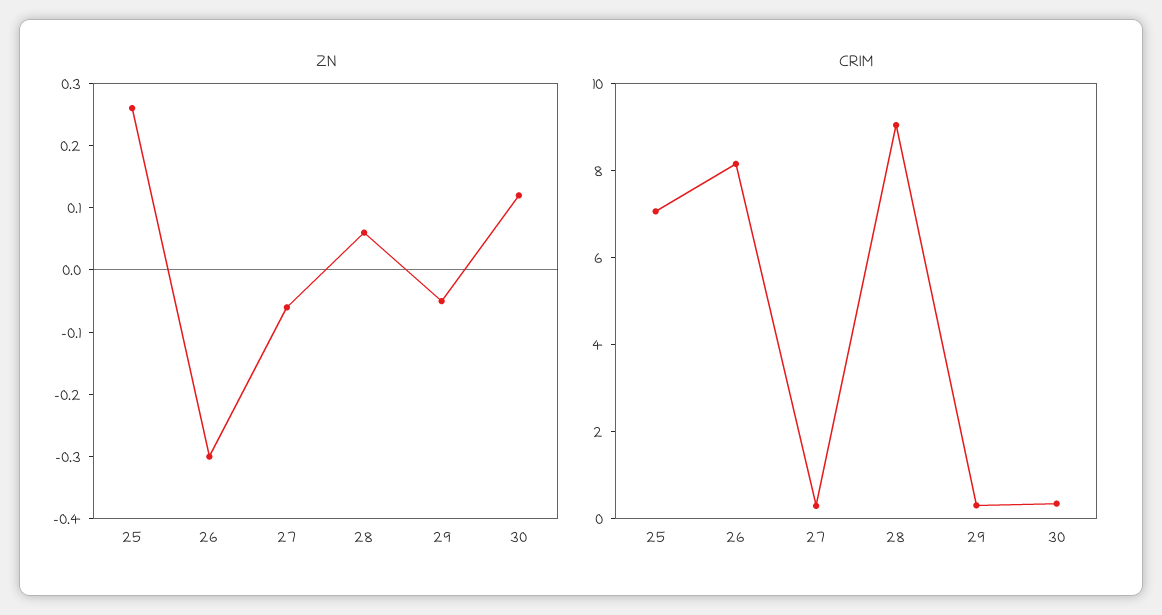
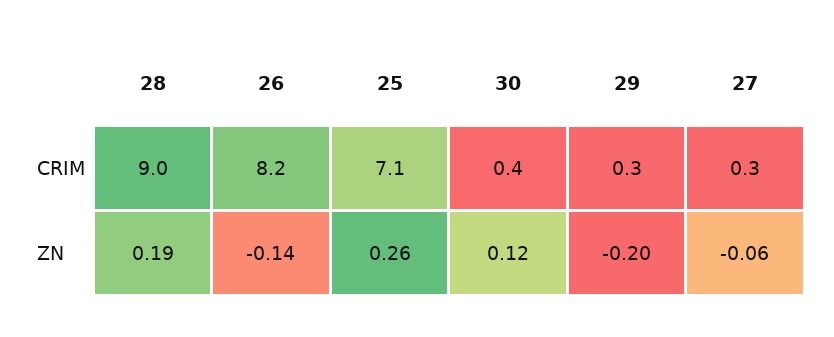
ZN, 26: -0.3 -> -0.14
ZN, 28: 0.05 -> 0.19
ZN, 29: -0.05 -> -0.2

